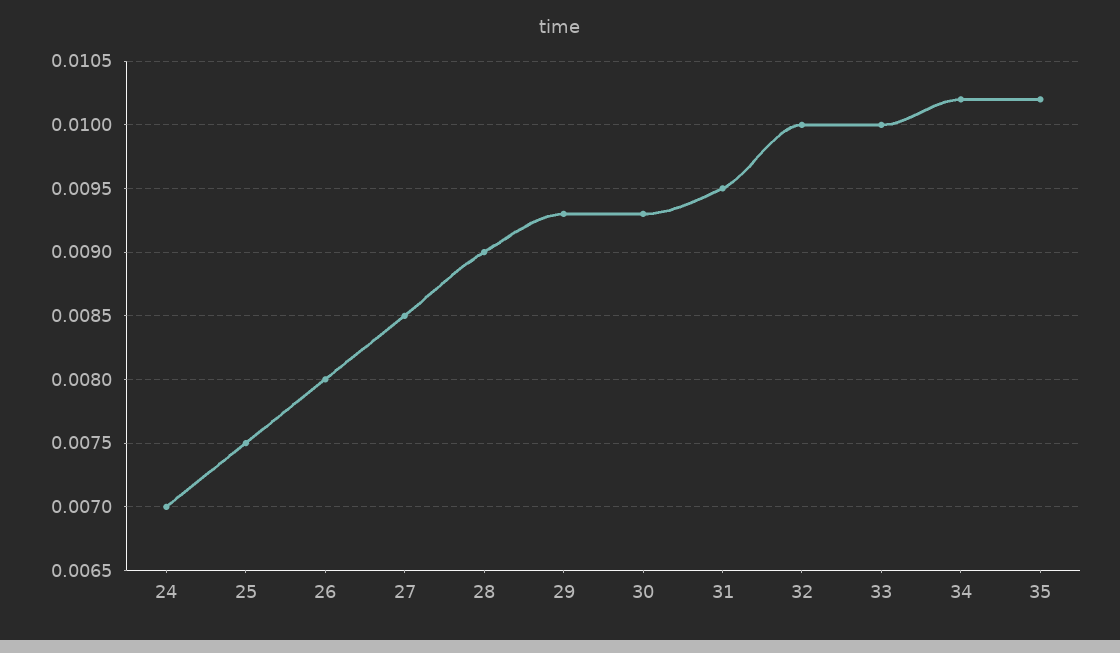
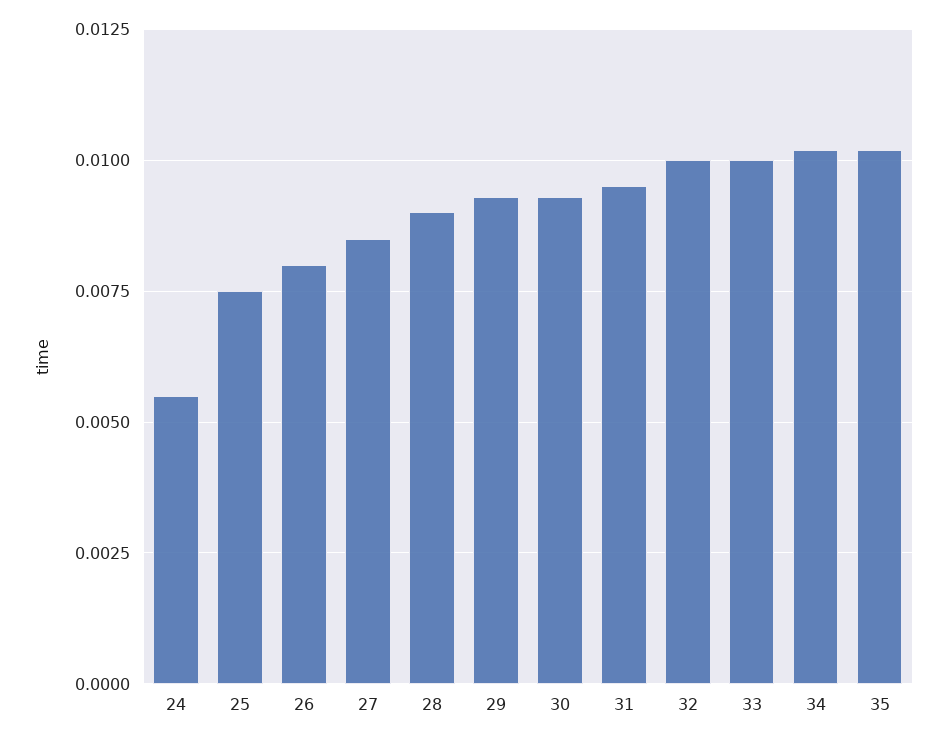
24: 0.007 -> 0.0055

